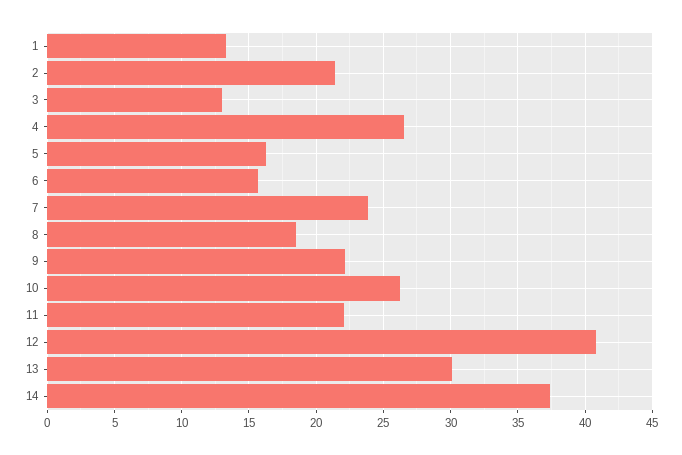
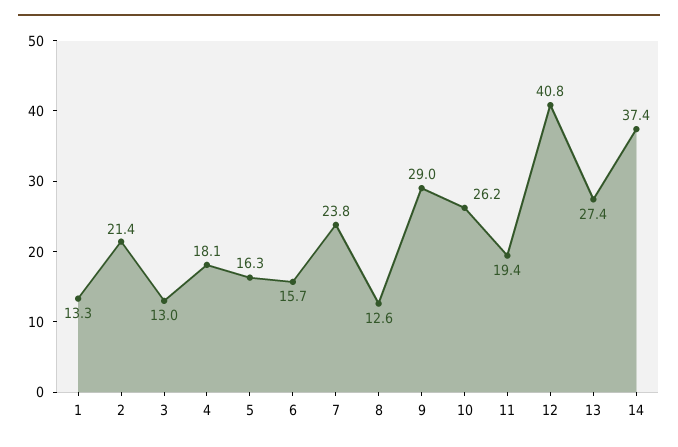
4: 26.5 -> 18.1
8: 18.5 -> 12.6
9: 22 -> 29
11: 22 -> 19.4
13: 30 -> 27.4

